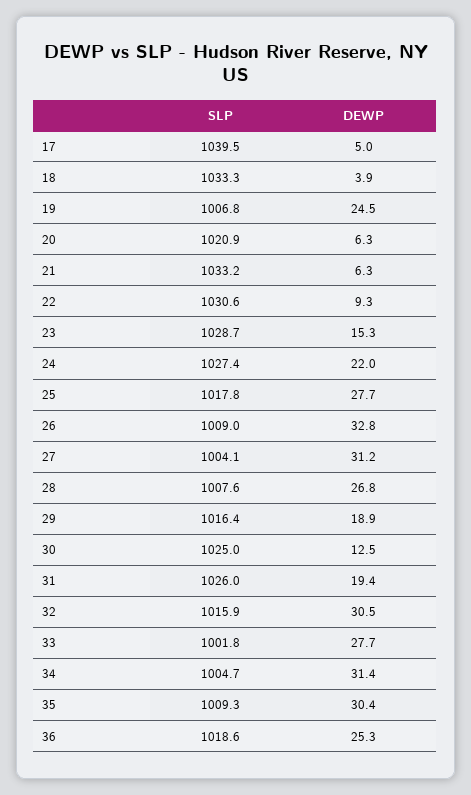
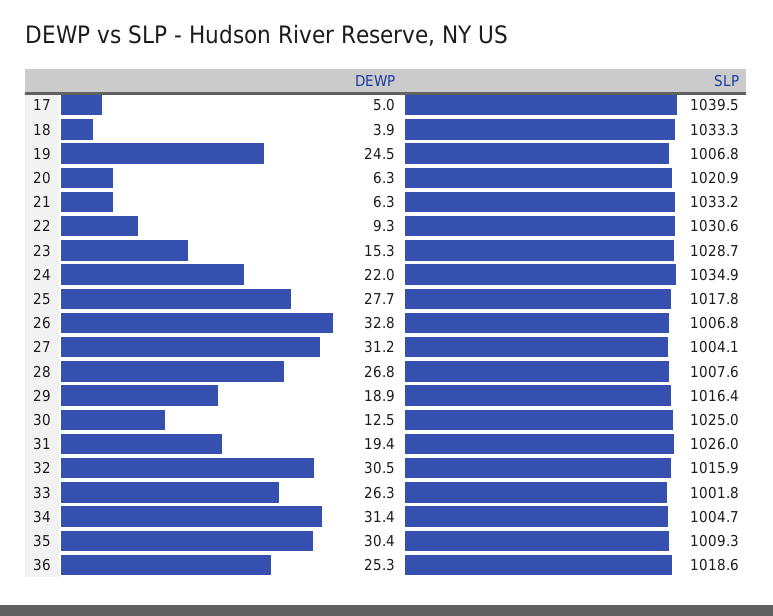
SLP, 24: 1027.4 -> 1034.9
SLP, 26: 1009 -> 1006.8
DEWP, 33: 27.7 -> 26.3

